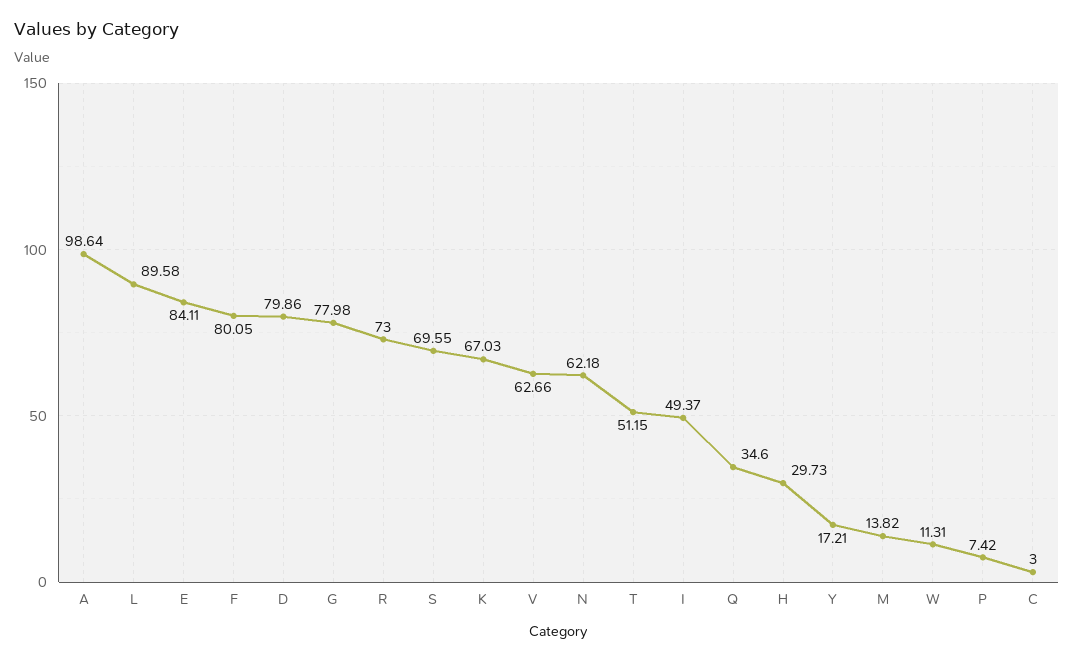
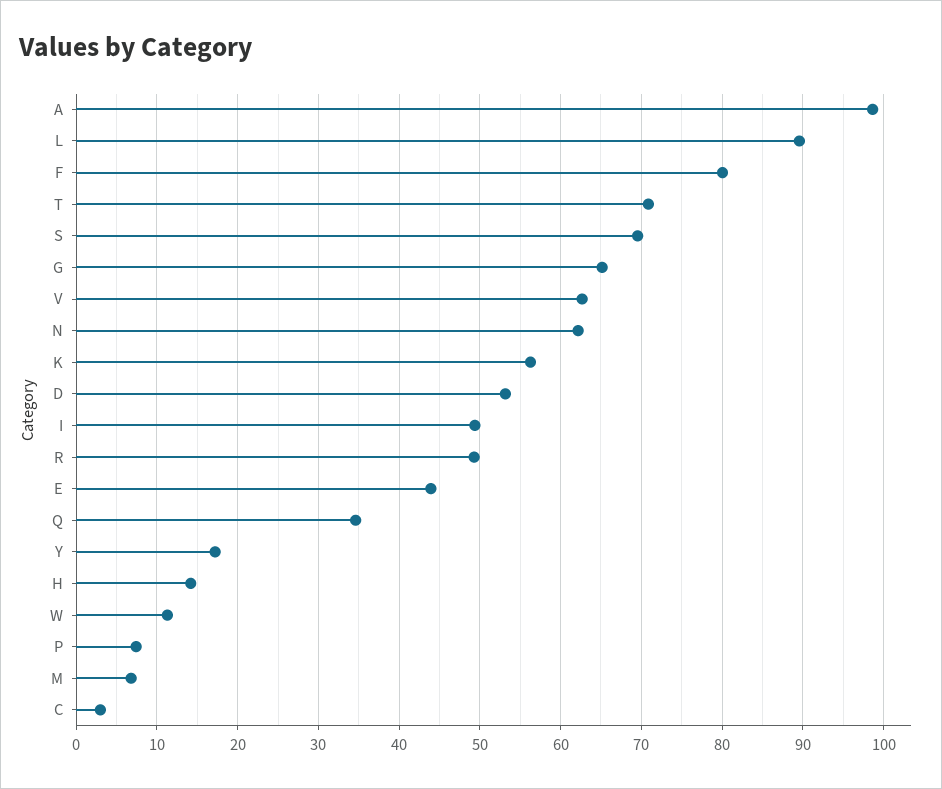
E: 84.11 -> 44
D: 79.86 -> 53
G: 77.98 -> 65
R: 73 -> 49
K: 67.03 -> 56
T: 51.15 -> 71
H: 29.73 -> 14
M: 13.82 -> 7

